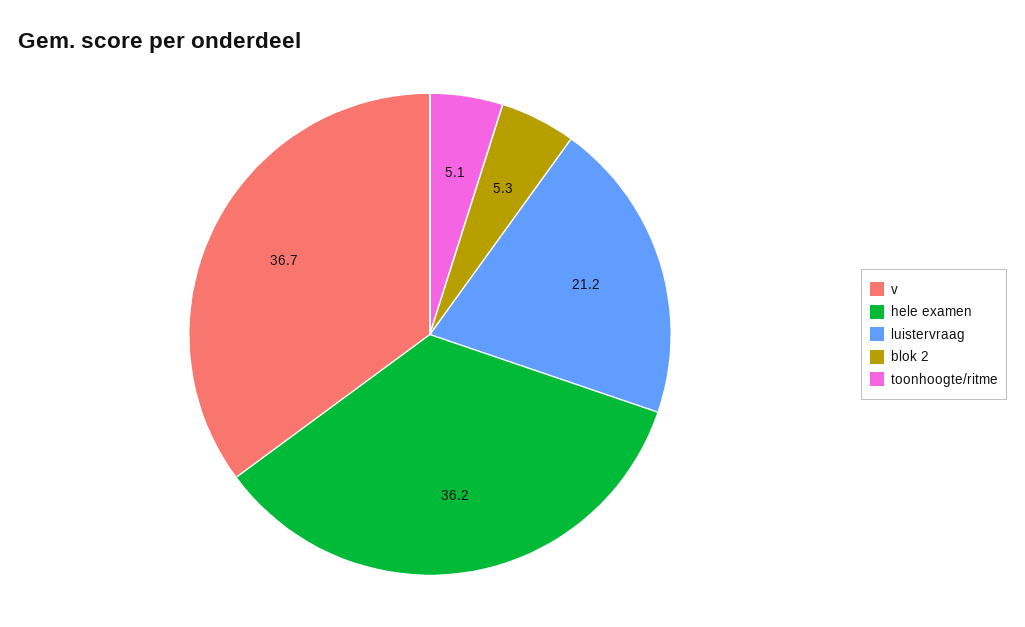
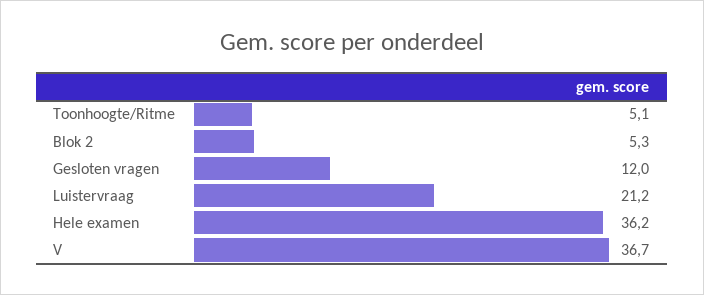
Gesloten vragen: none -> 12

